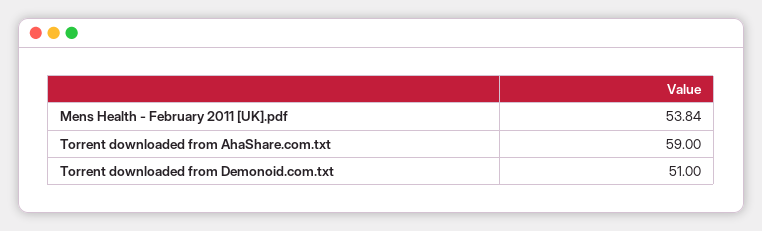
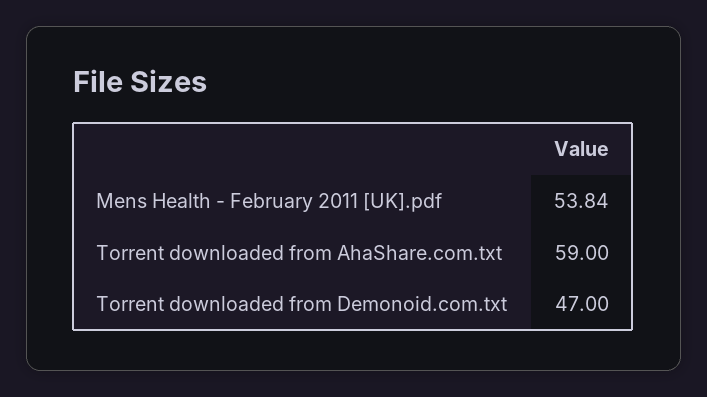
Torrent downloaded from Demonoid.com.txt: 51 -> 47

